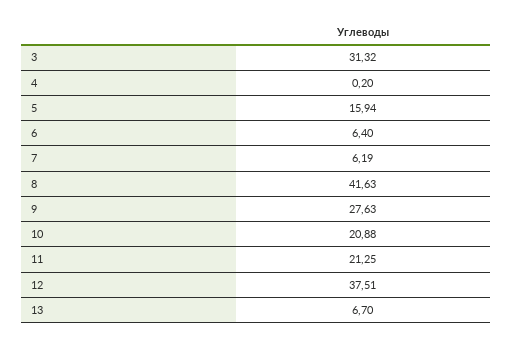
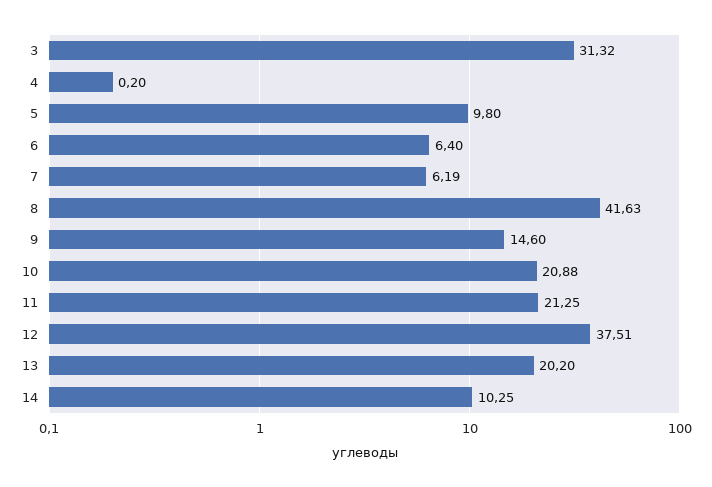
5: 15.94 -> 9.8
9: 27.63 -> 14.6
13: 6.7 -> 20.2
14: none -> 10.25

